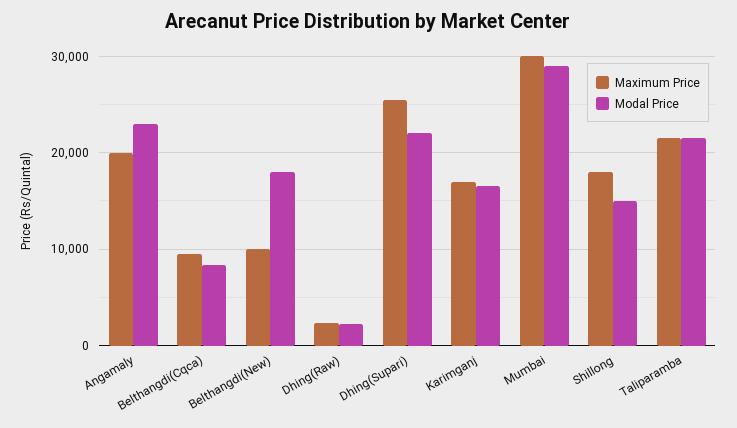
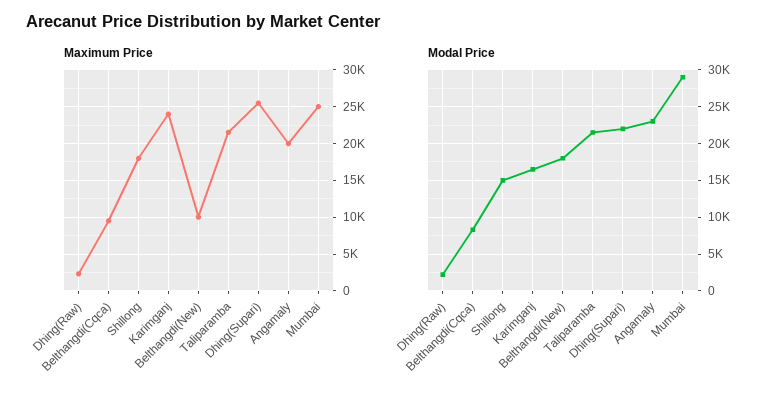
Maximum Price, Karimganj: 17000 -> 24000
Maximum Price, Mumbai: 30000 -> 25000

